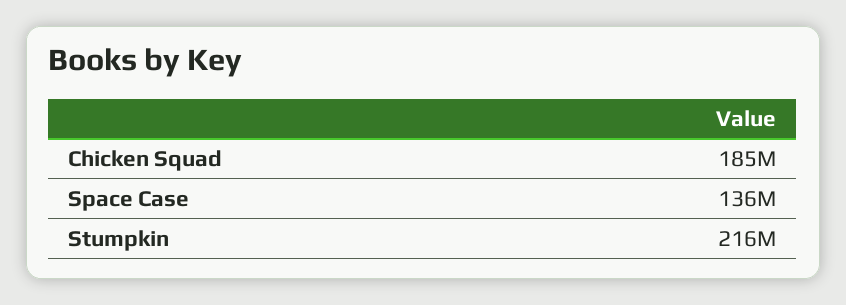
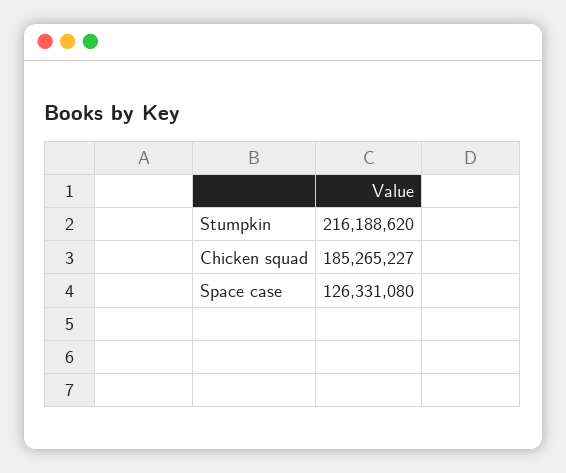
Space Case: 136000000 -> 126331080

